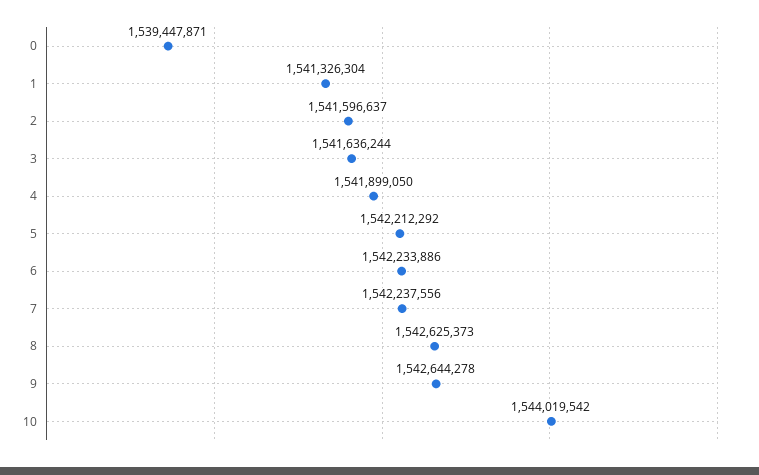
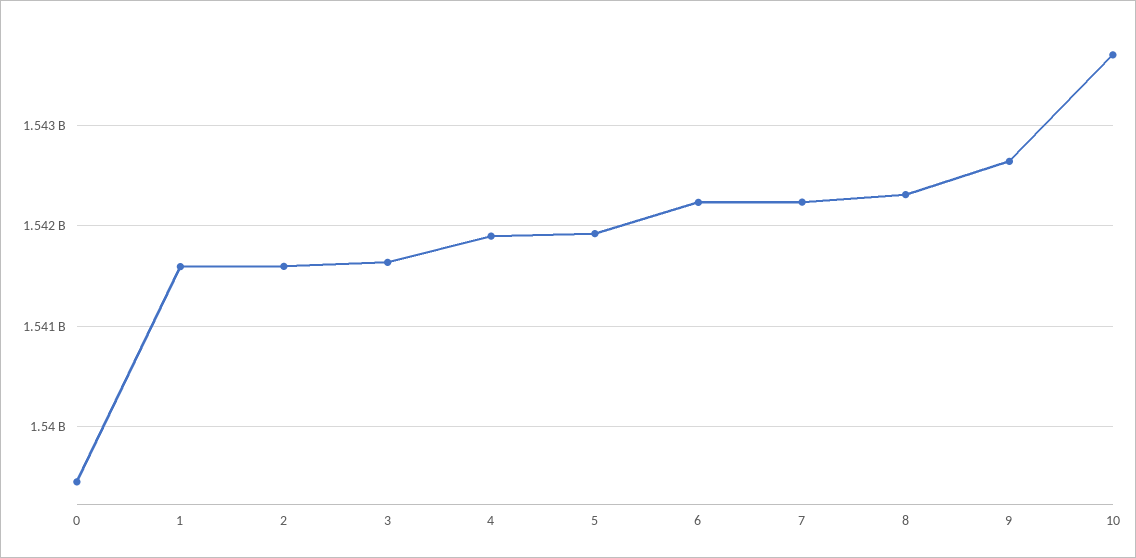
1: 1541326304 -> 1541600000
5: 1542212292 -> 1541900000
8: 1542625373 -> 1542300000
10: 1544019542 -> 1543700000

